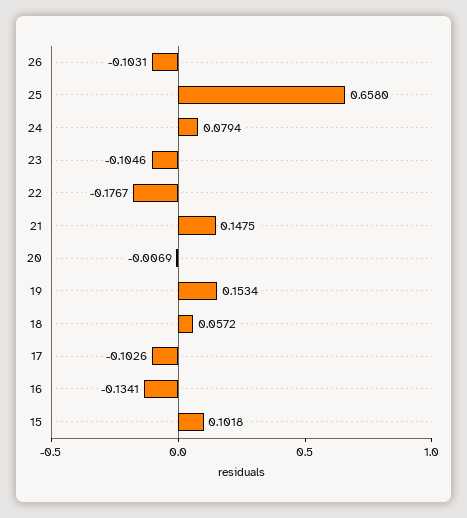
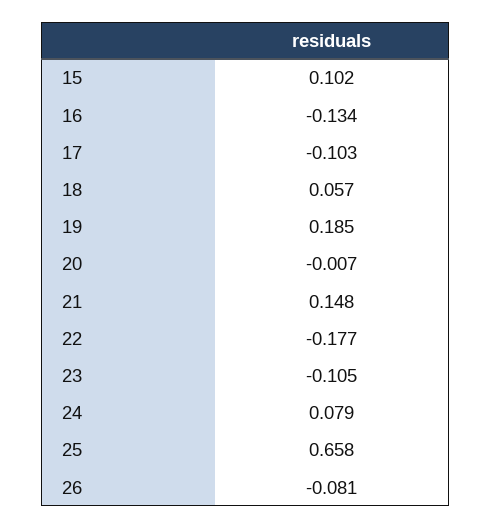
26: -0.1031 -> -0.081
19: 0.1534 -> 0.185

